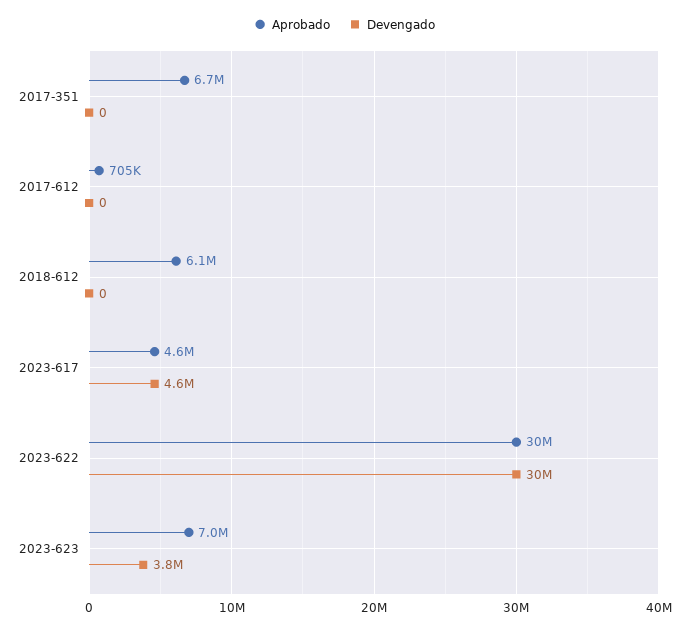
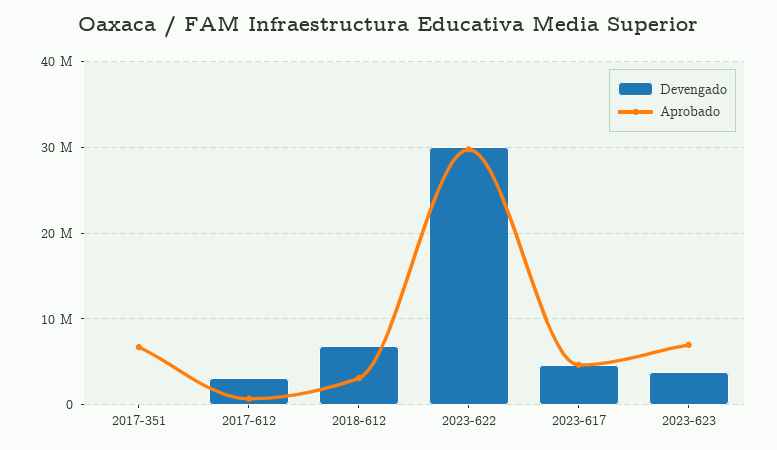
Devengado, 2017-612: 0 -> 3000000
Aprobado, 2018-612: 6100000 -> 3000000
Devengado, 2018-612: 0 -> 7000000

